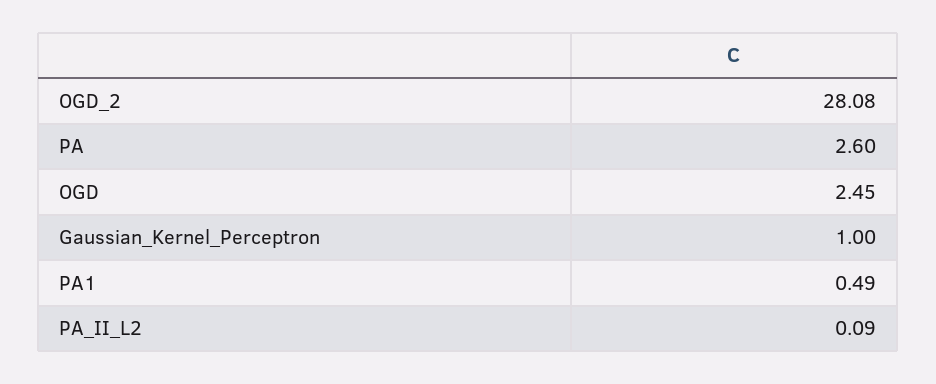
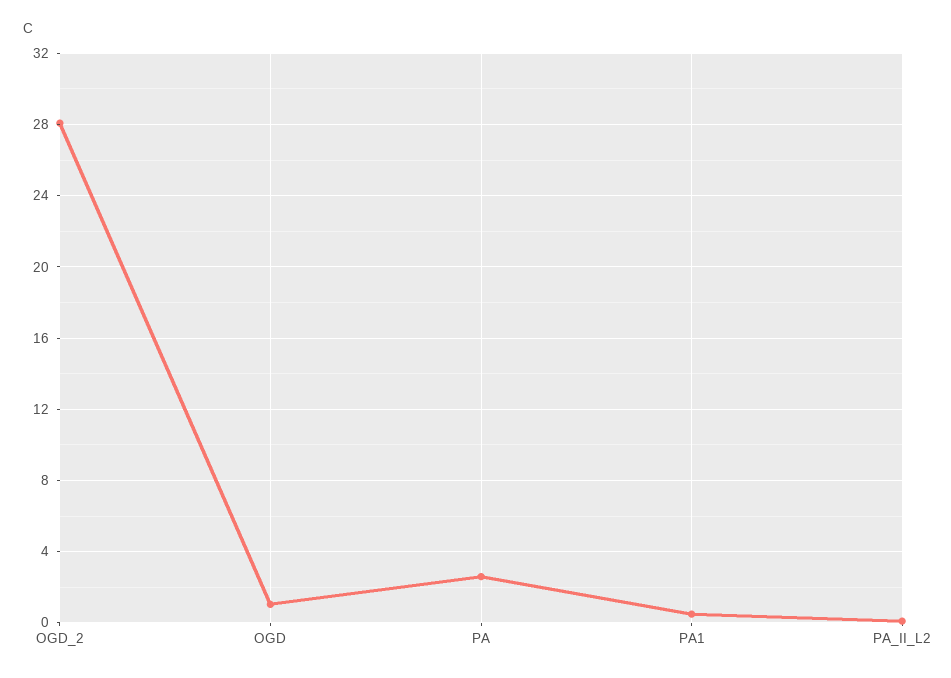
OGD: 2.45 -> 1
Gaussian_Kernel_Perceptron: 1 -> none

